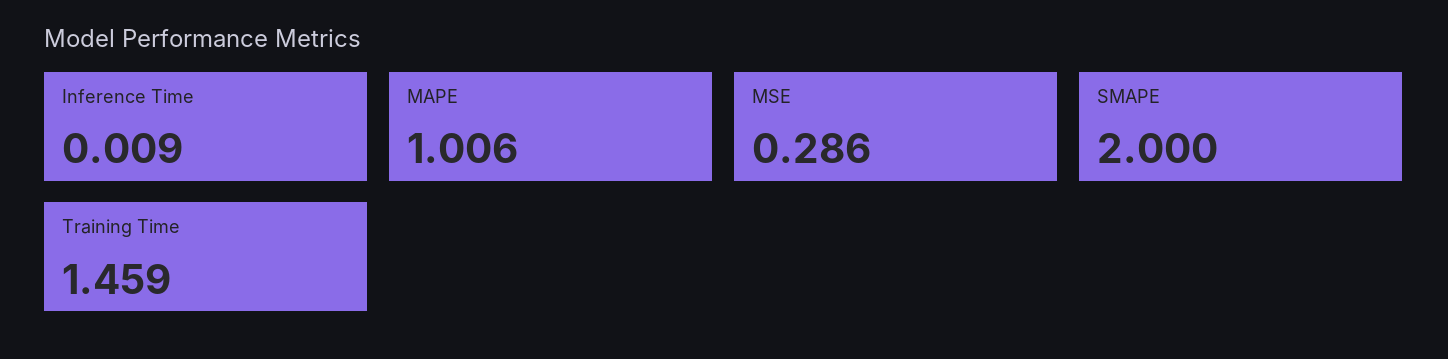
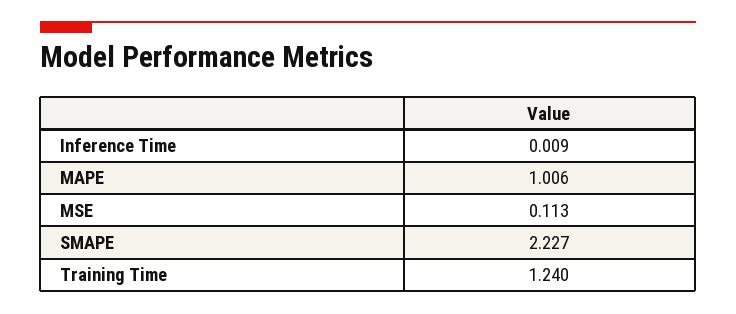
MSE: 0.286 -> 0.113
SMAPE: 2 -> 2.227
Training Time: 1.459 -> 1.24

